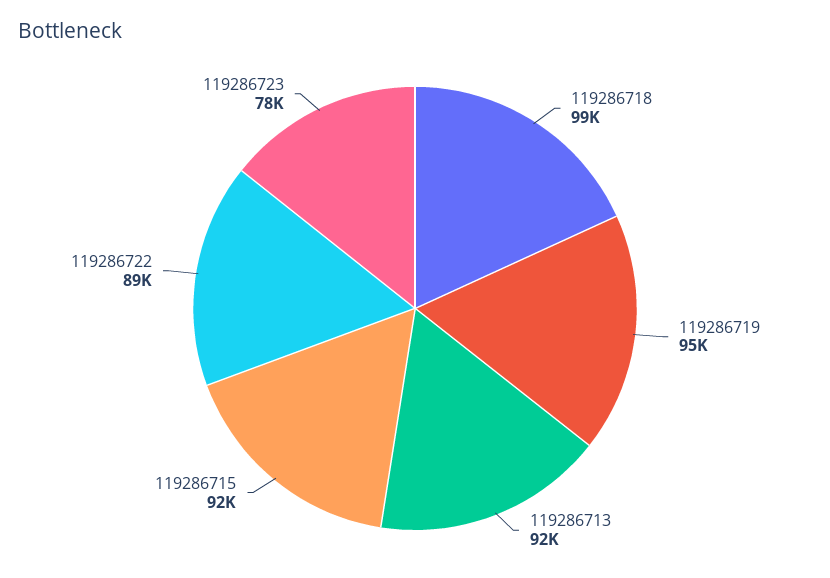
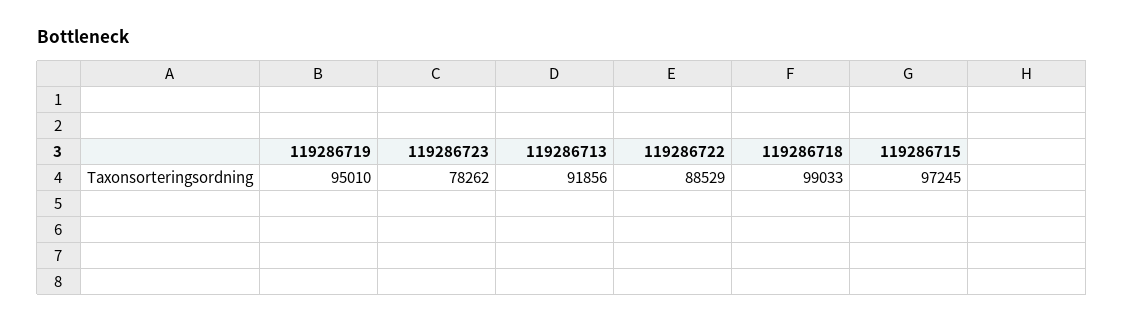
119286715: 92000 -> 97245

